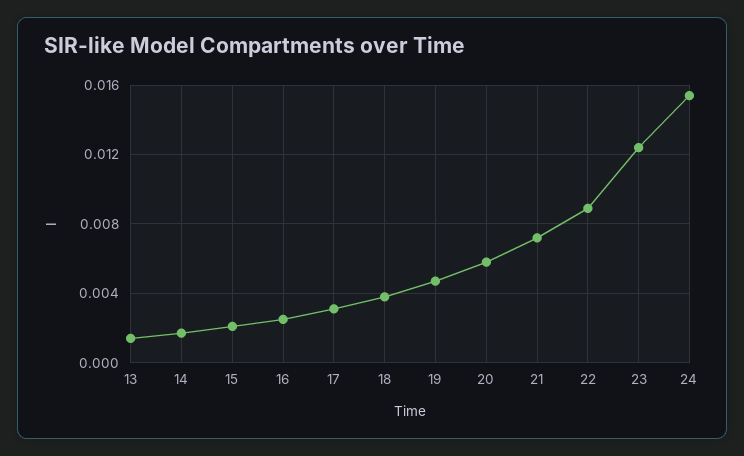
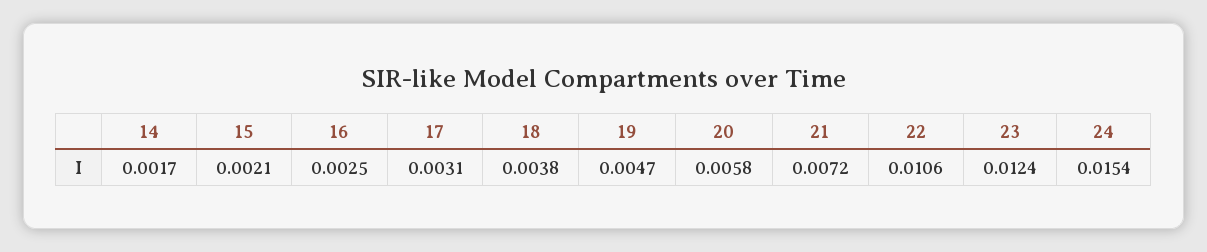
13: 0.0015 -> none
22: 0.009 -> 0.0106

